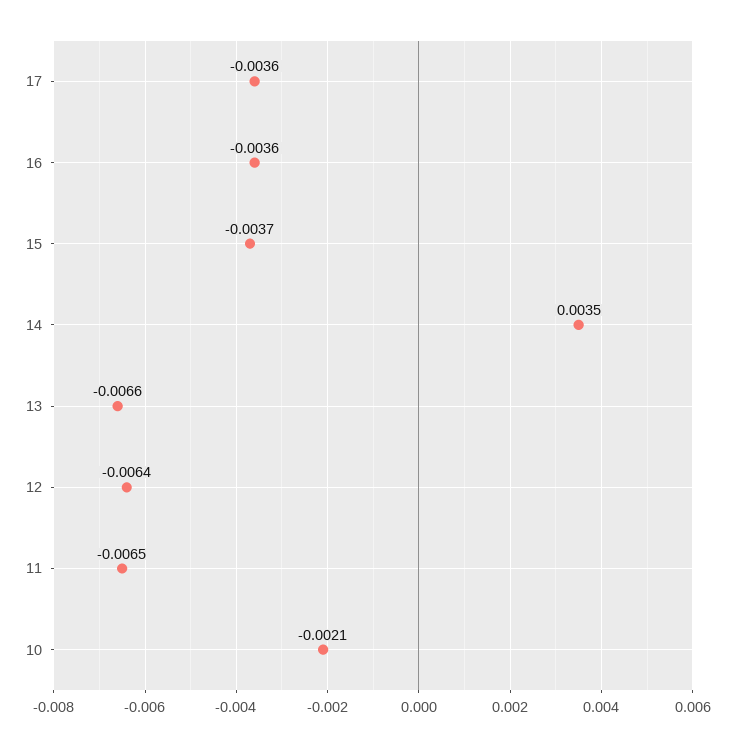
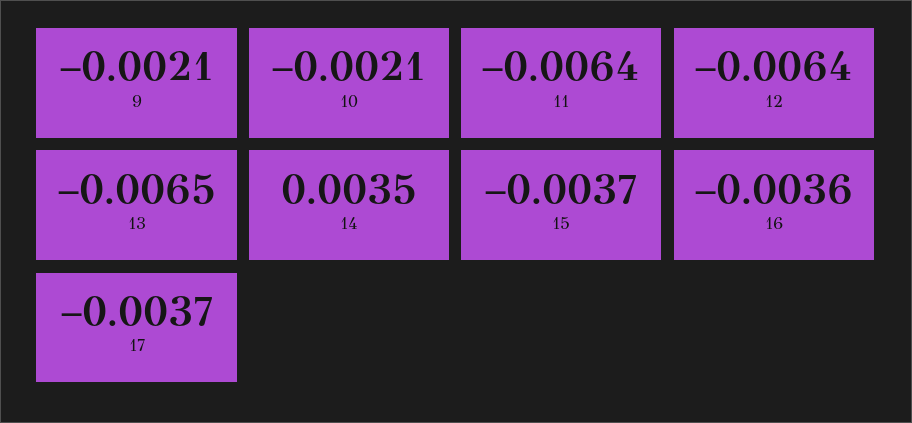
17: -0.0036 -> -0.0037
13: -0.0066 -> -0.0065
11: -0.0065 -> -0.0064
9: none -> -0.0021

